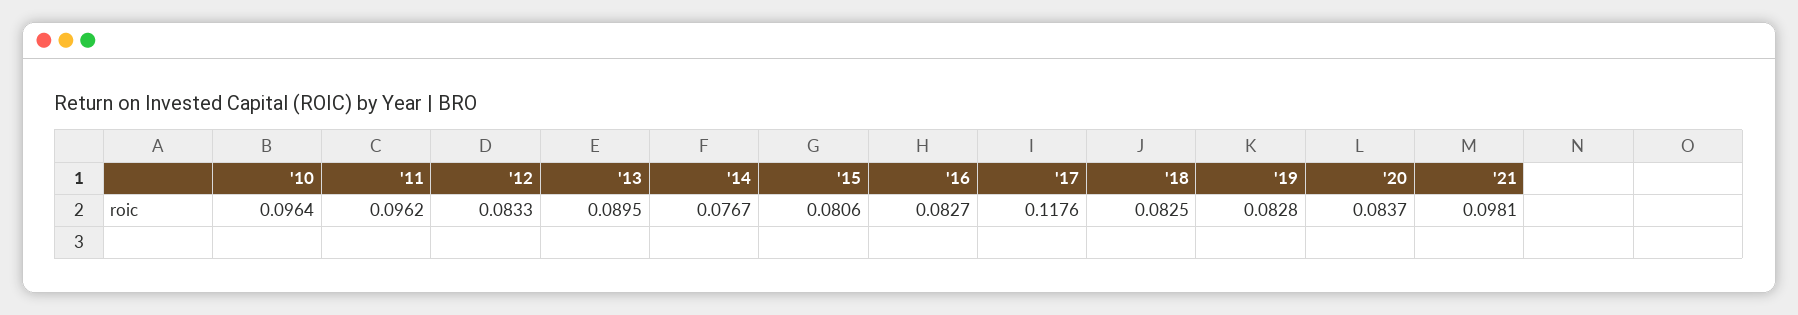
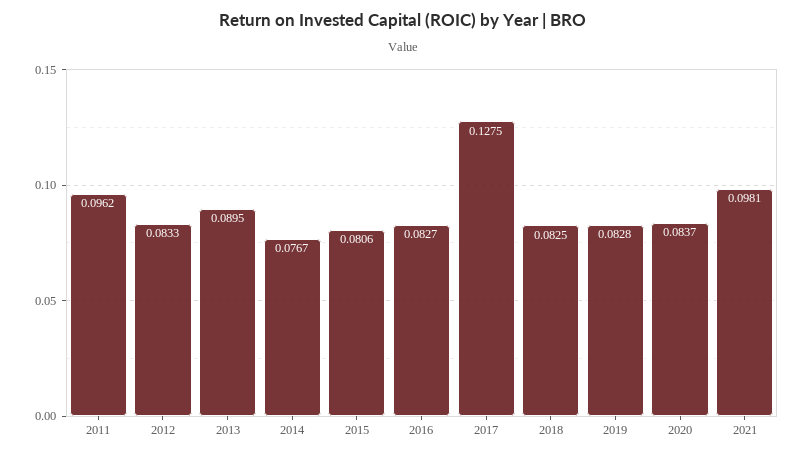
'10: 0.0964 -> none
'17: 0.1176 -> 0.1275

